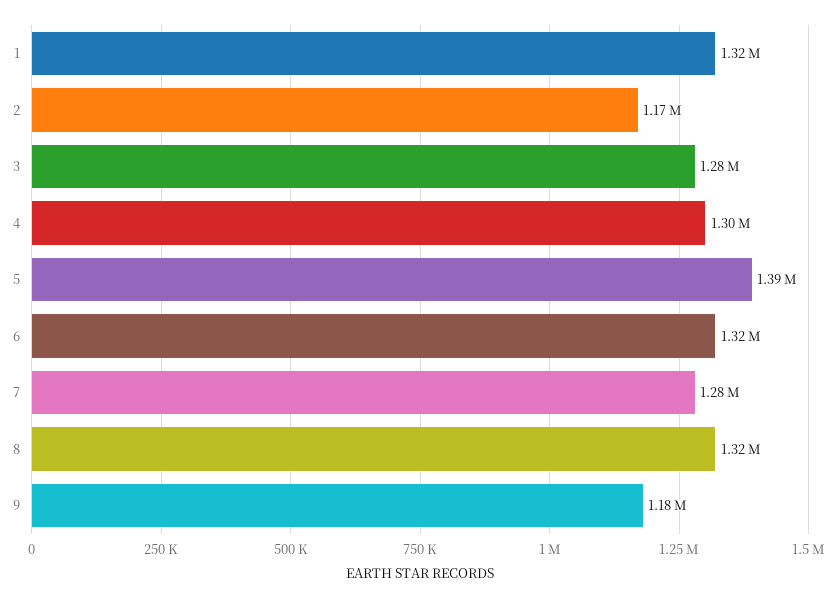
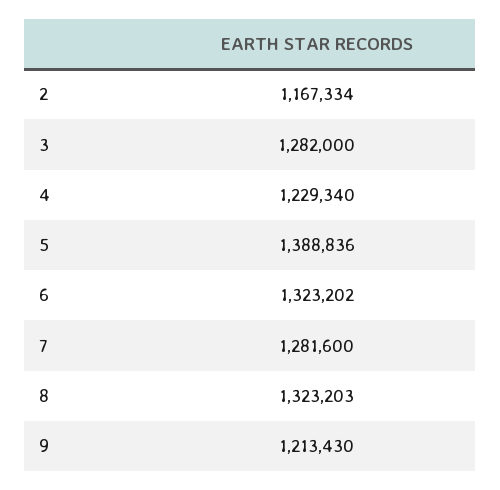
1: 1320000 -> none
4: 1300000 -> 1229340
9: 1180000 -> 1213430

